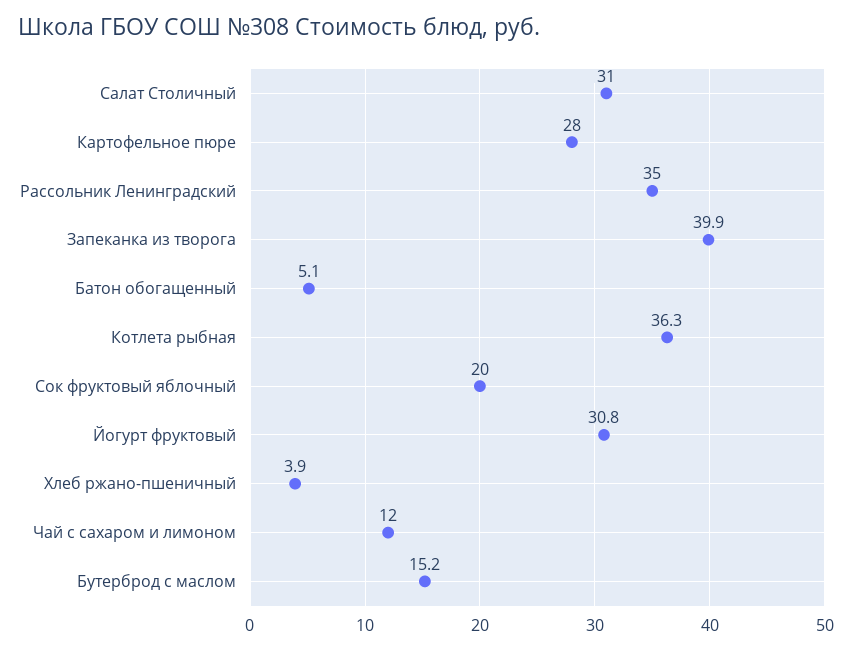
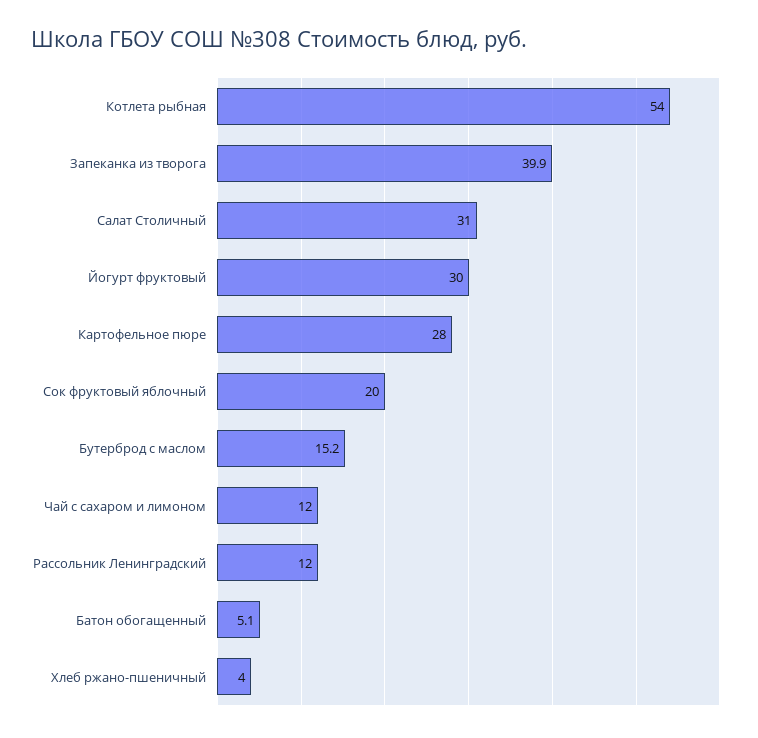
Рассольник Ленинградский: 35 -> 12
Котлета рыбная: 36.3 -> 54
Йогурт фруктовый: 30.8 -> 30
Хлеб ржано-пшеничный: 3.9 -> 4

